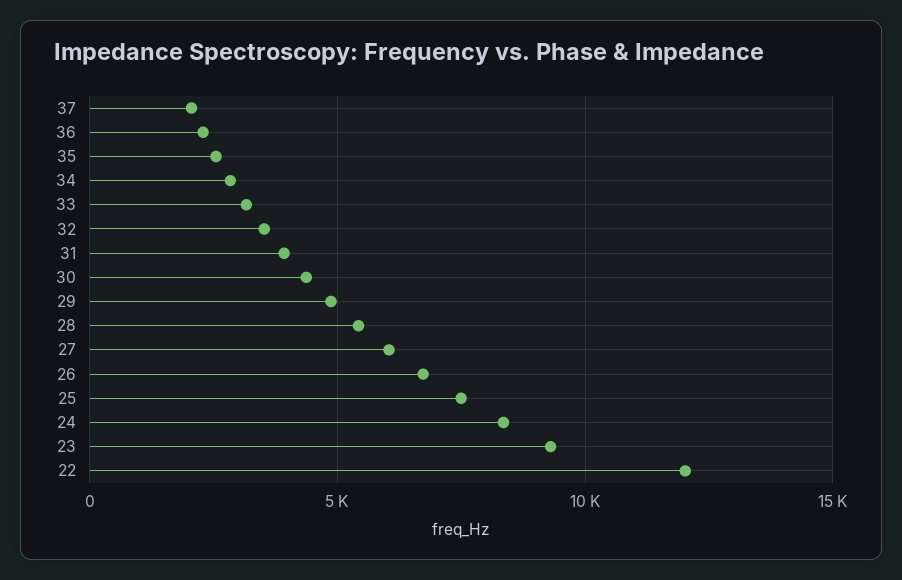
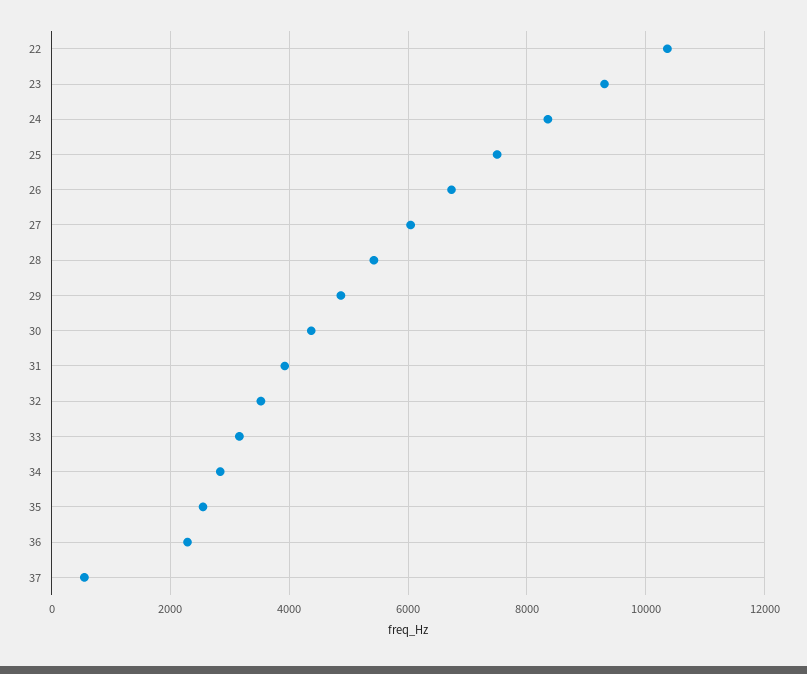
37: 2000 -> 600
22: 12000 -> 10400

